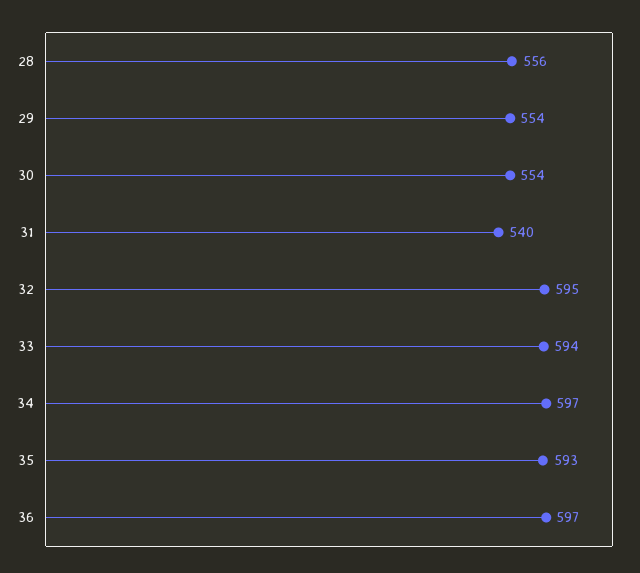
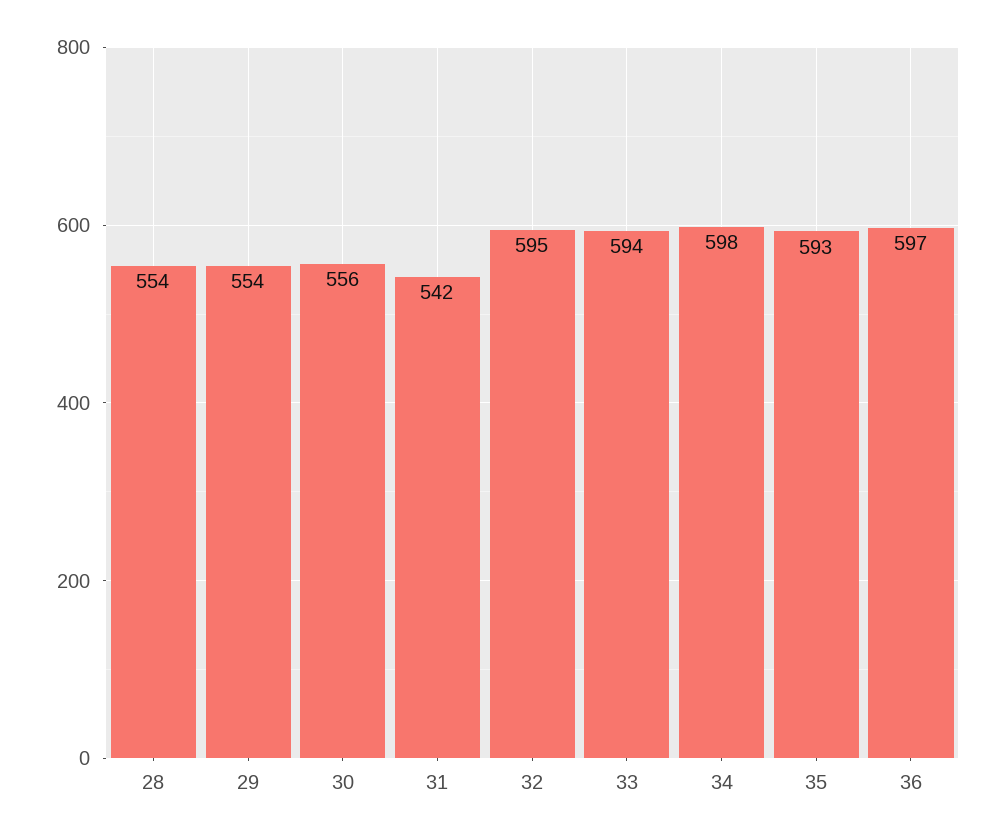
28: 556 -> 554
30: 554 -> 556
31: 540 -> 542
34: 597 -> 598

